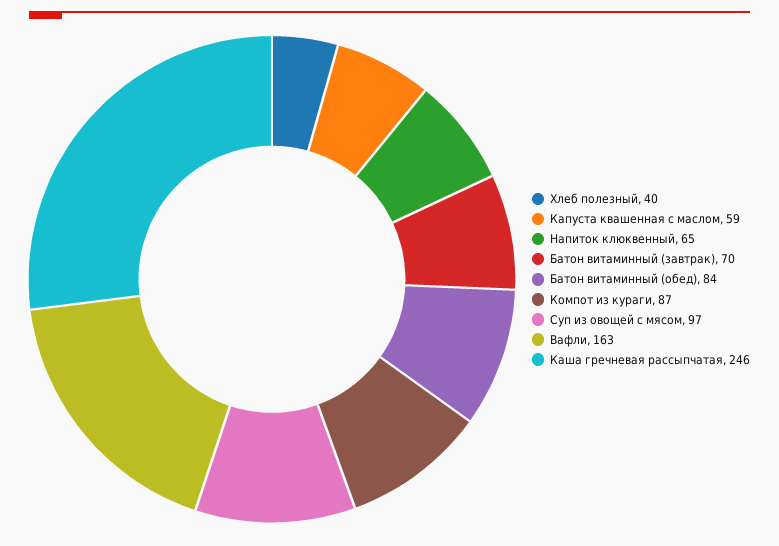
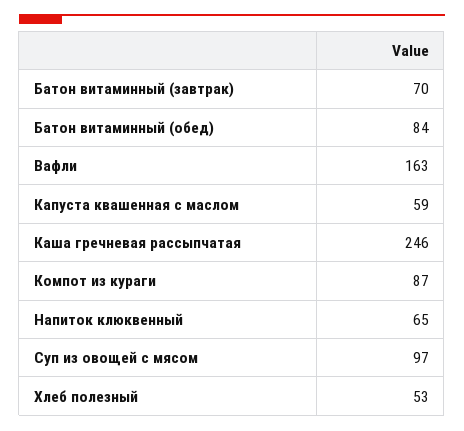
Хлеб полезный: 40 -> 53

